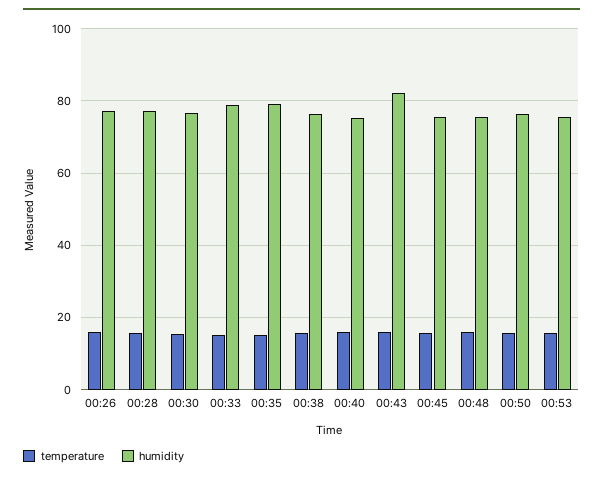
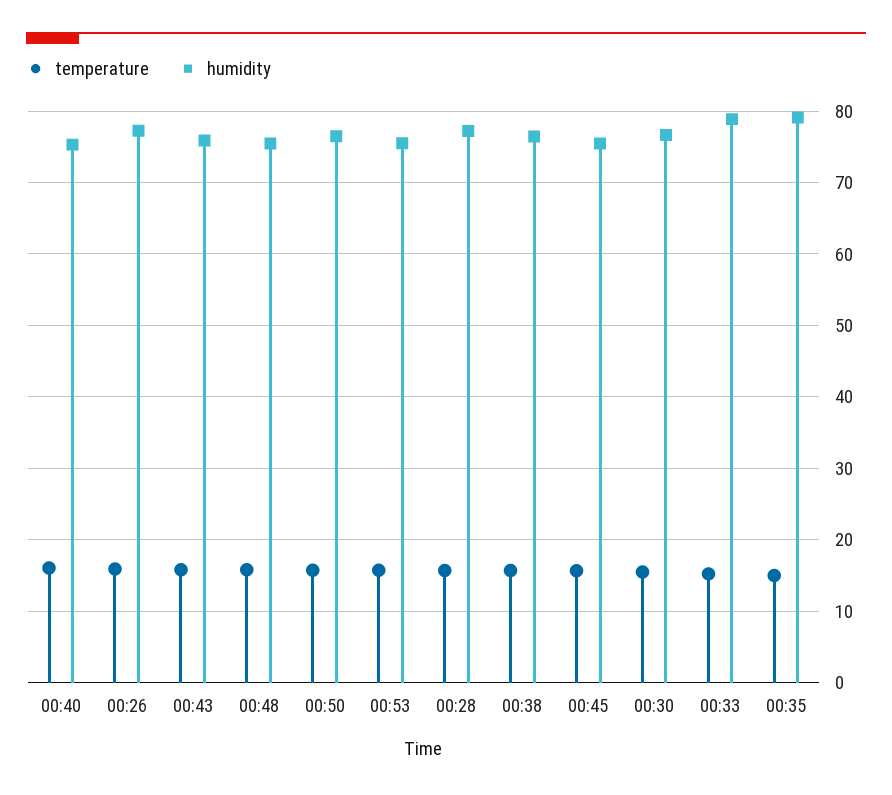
humidity, 00:43: 82 -> 76

